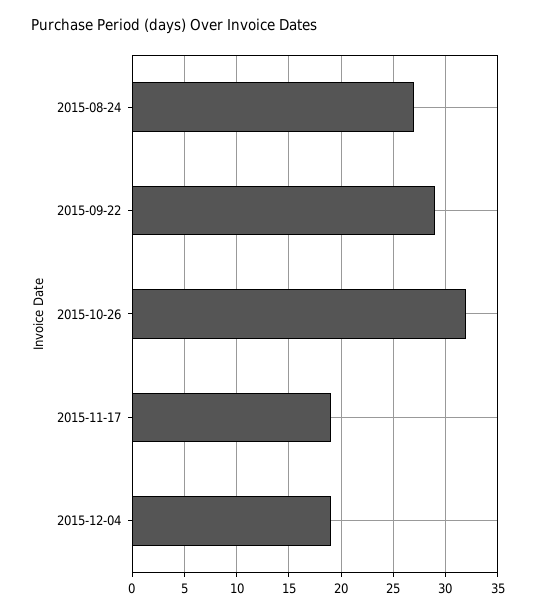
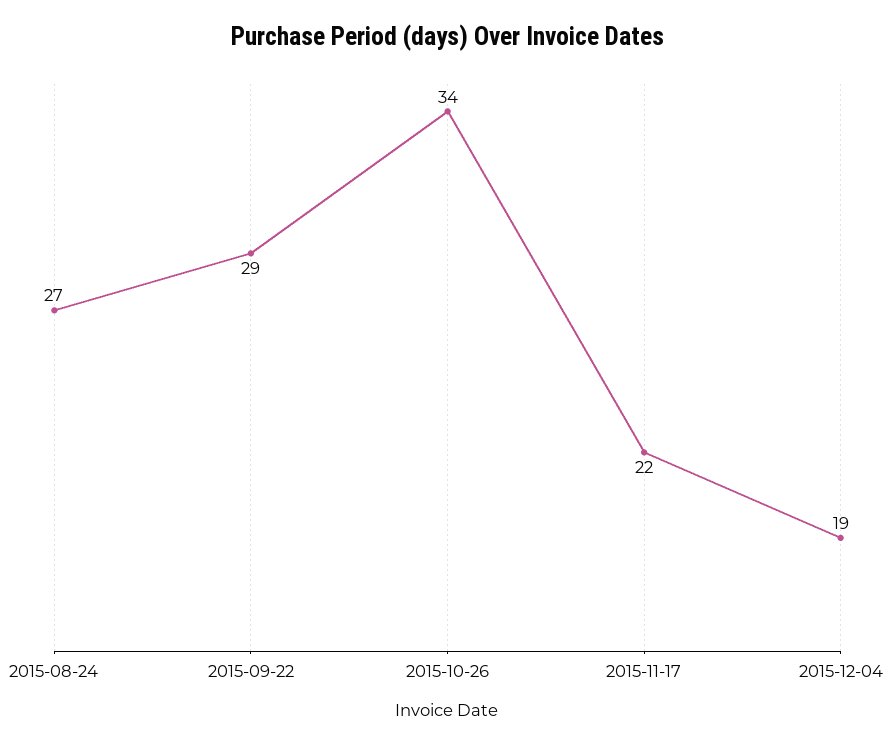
2015-10-26: 32 -> 34
2015-11-17: 19 -> 22

